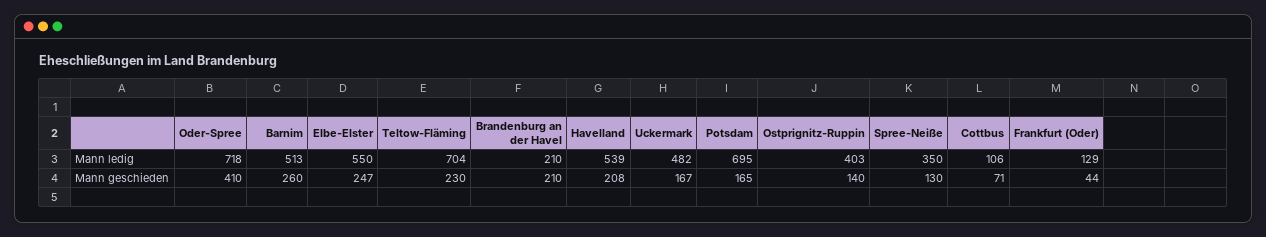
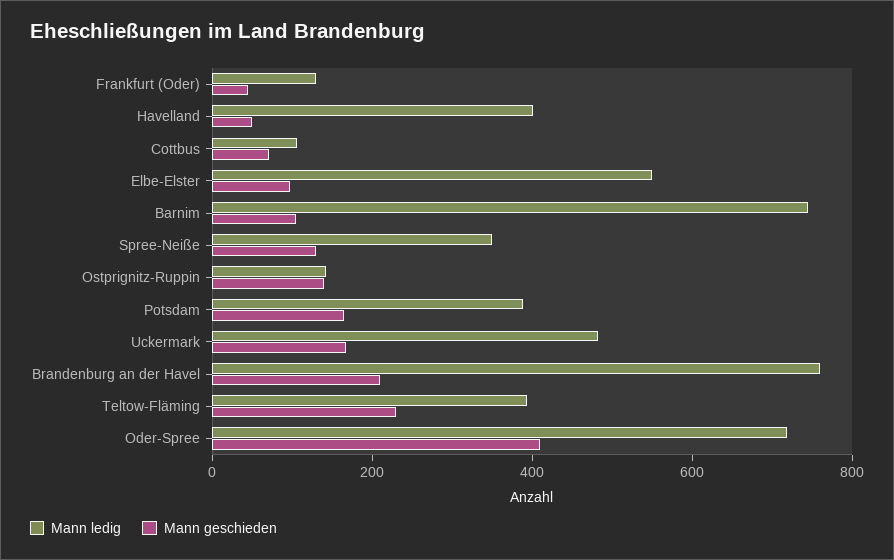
Mann ledig, Barnim: 513 -> 750
Mann ledig, Teltow-Fläming: 704 -> 400
Mann ledig, Brandenburg an der Havel: 210 -> 750
Mann ledig, Havelland: 539 -> 400
Mann ledig, Potsdam: 695 -> 400
Mann ledig, Ostprignitz-Ruppin: 403 -> 150
Mann geschieden, Barnim: 260 -> 100
Mann geschieden, Elbe-Elster: 247 -> 100
Mann geschieden, Havelland: 208 -> 50

